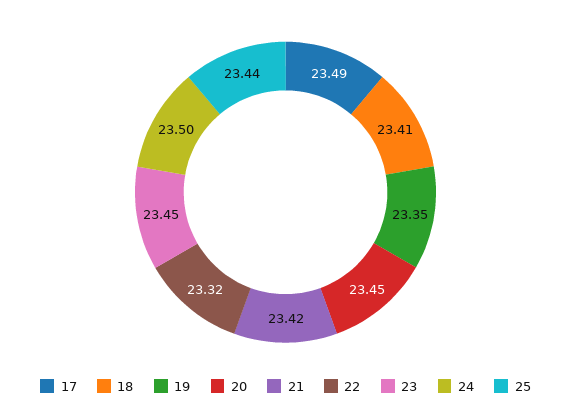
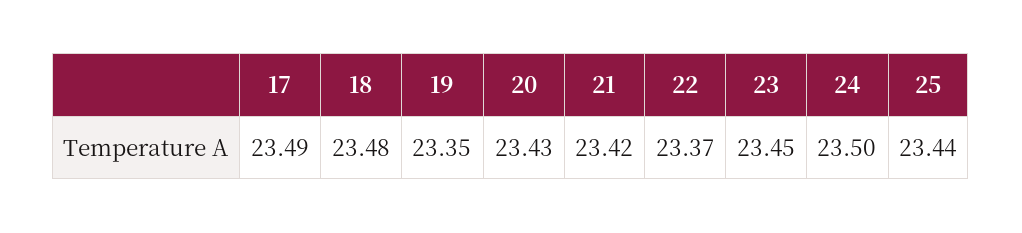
18: 23.41 -> 23.48
20: 23.45 -> 23.43
22: 23.32 -> 23.37

